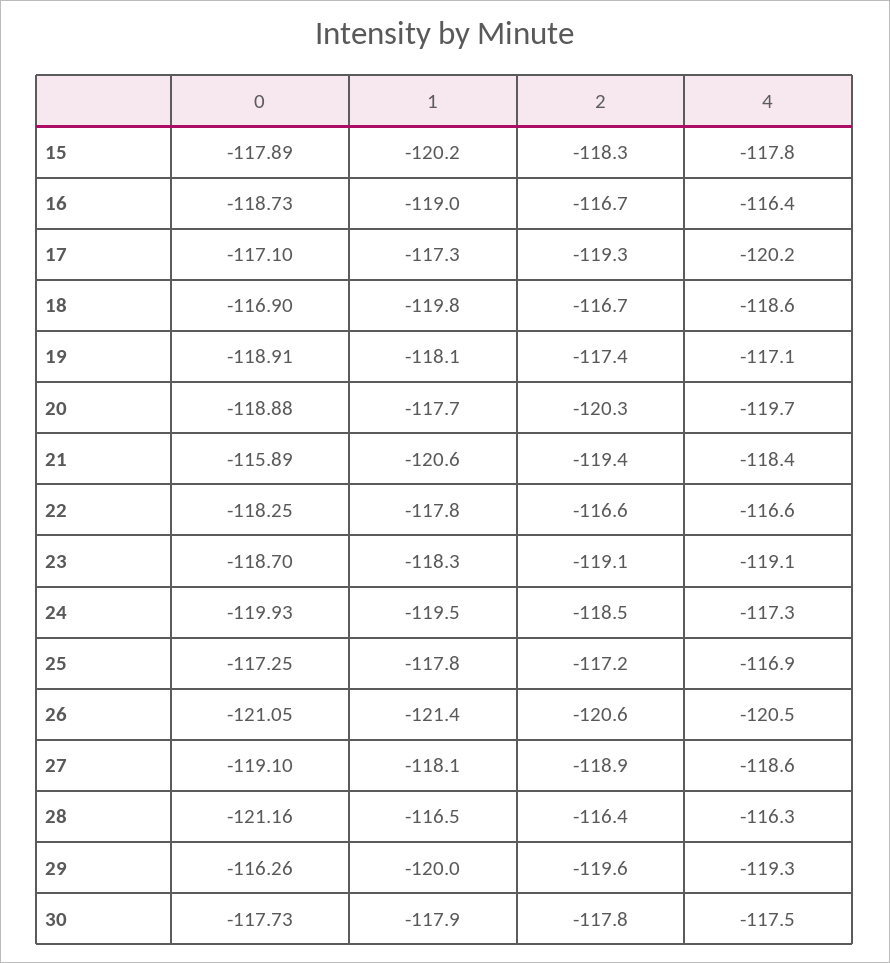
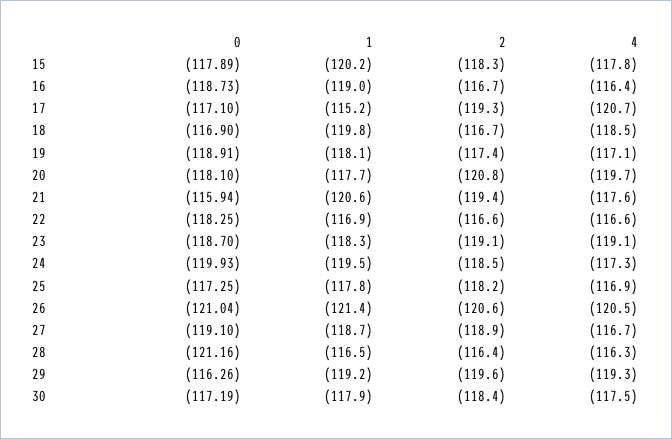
1, 17: -117.3 -> -115.2
4, 17: -120.2 -> -120.7
4, 18: -118.6 -> -118.5
0, 20: -118.88 -> -118.1
2, 20: -120.3 -> -120.8
0, 21: -115.89 -> -115.94
4, 21: -118.4 -> -117.6
1, 22: -117.8 -> -116.9
2, 25: -117.2 -> -118.2
0, 26: -121.05 -> -121.04
1, 27: -118.1 -> -118.7
4, 27: -118.6 -> -116.7
1, 29: -120 -> -119.2
0, 30: -117.73 -> -117.19
2, 30: -117.8 -> -118.4

